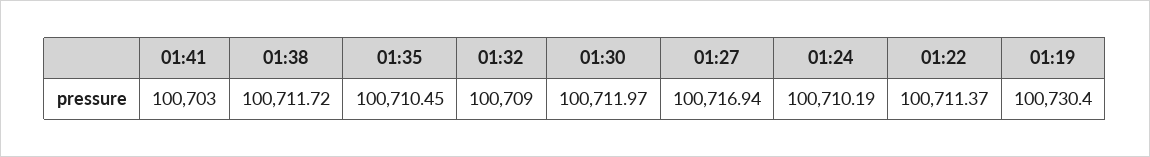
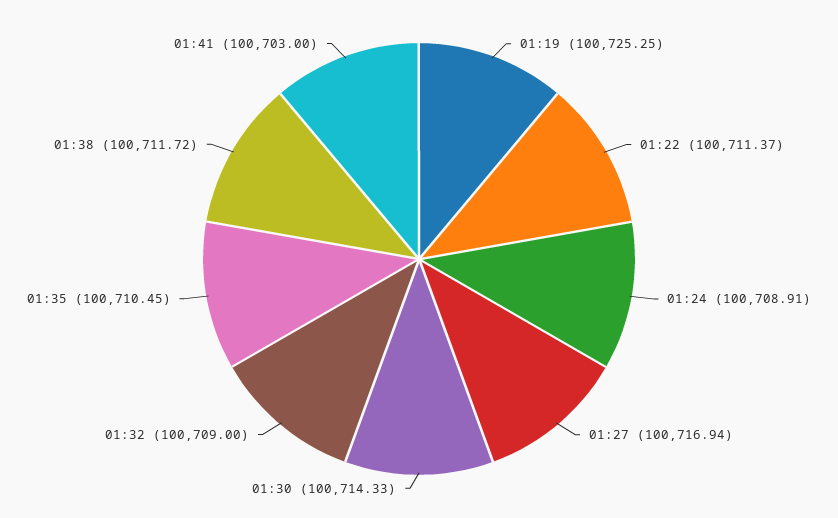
01:30: 100711.97 -> 100714.33
01:24: 100710.19 -> 100708.91
01:19: 100730.4 -> 100725.25

